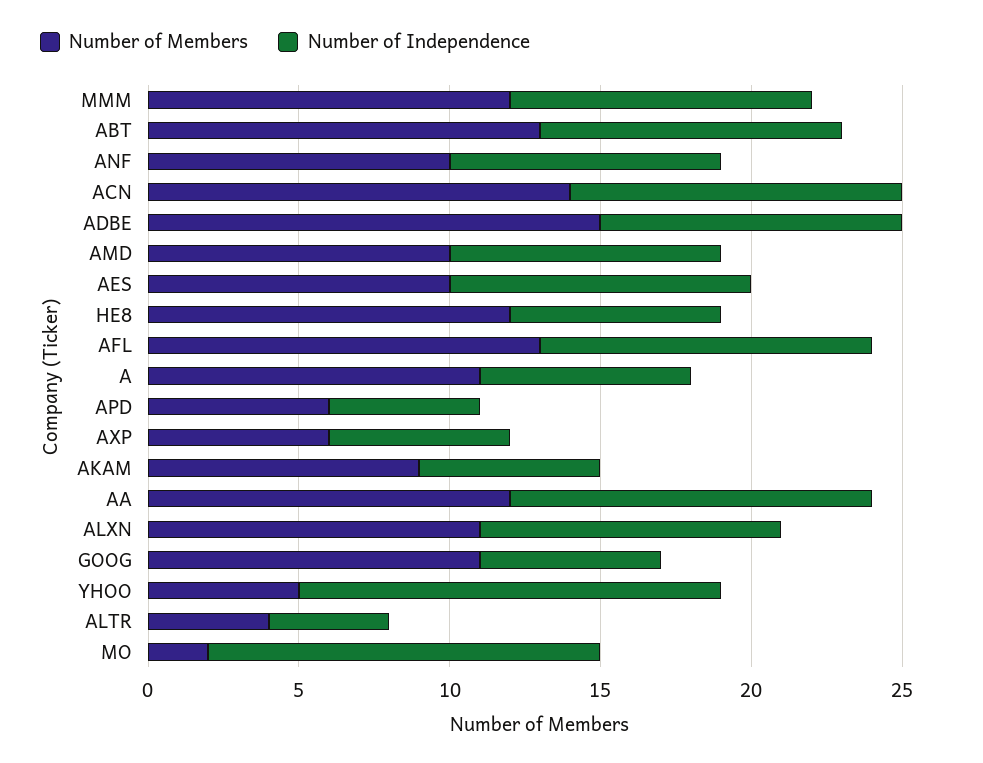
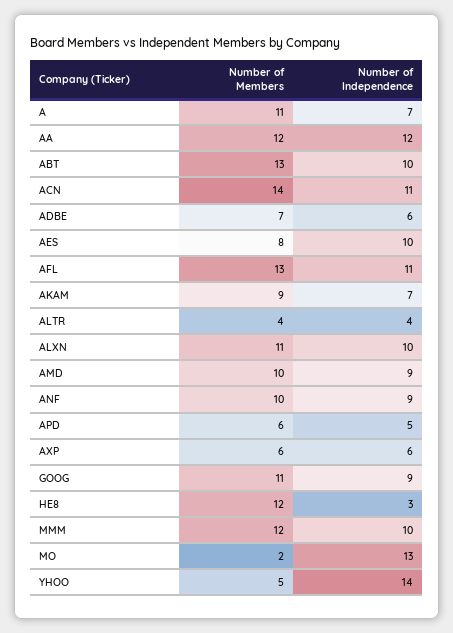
Number of Members, ADBE: 15 -> 7
Number of Independence, ADBE: 10 -> 6
Number of Members, AES: 10 -> 8
Number of Independence, HE8: 7 -> 3
Number of Independence, AKAM: 6 -> 7
Number of Independence, GOOG: 6 -> 9

